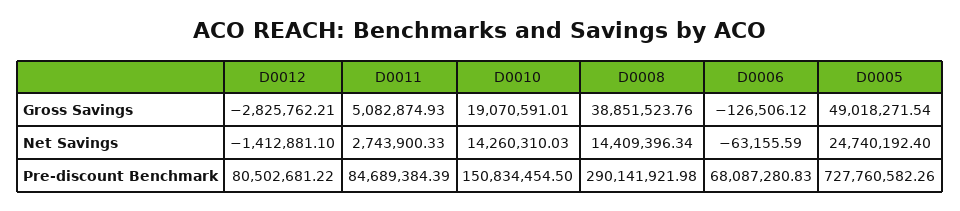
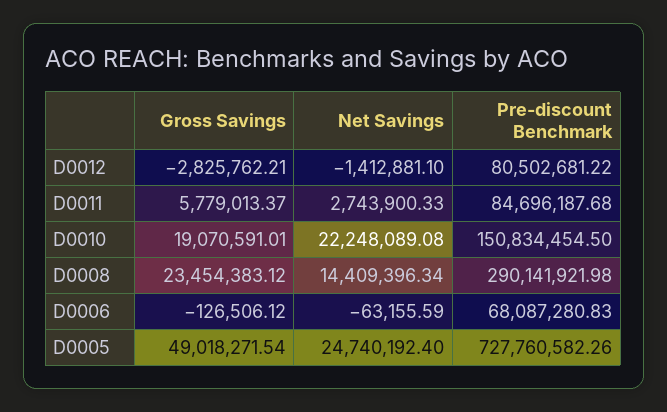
D0011, Gross Savings: 5082874.93 -> 5779013.37
D0008, Gross Savings: 38851523.76 -> 23454383.12
D0010, Net Savings: 14260310.03 -> 22248089.08
D0011, Pre-discount Benchmark: 84689384.39 -> 84696187.68

